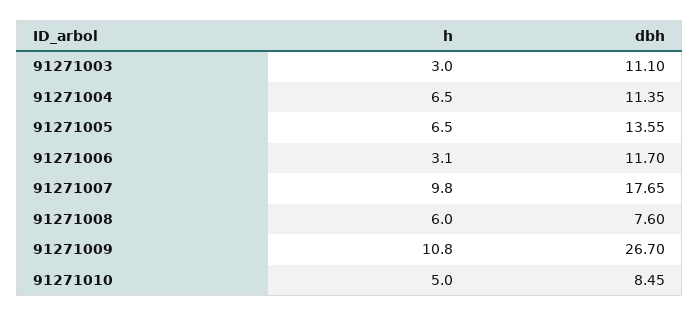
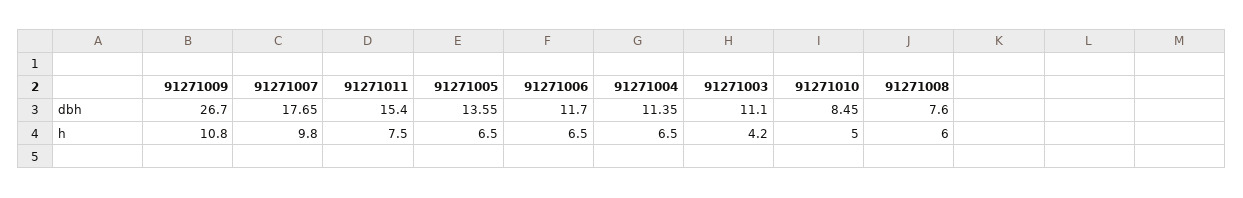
h, 91271003: 3 -> 4.2
h, 91271006: 3.1 -> 6.5
dbh, 91271011: none -> 15.4
h, 91271011: none -> 7.5

